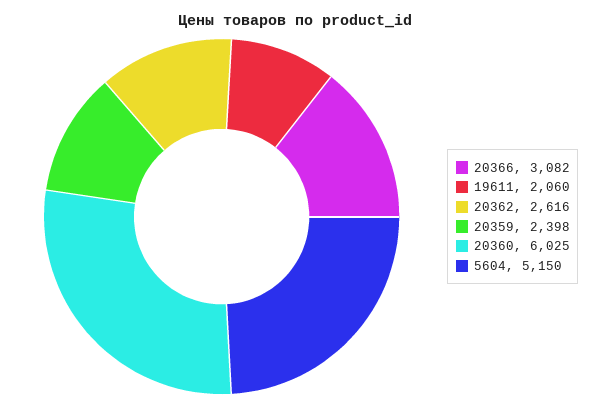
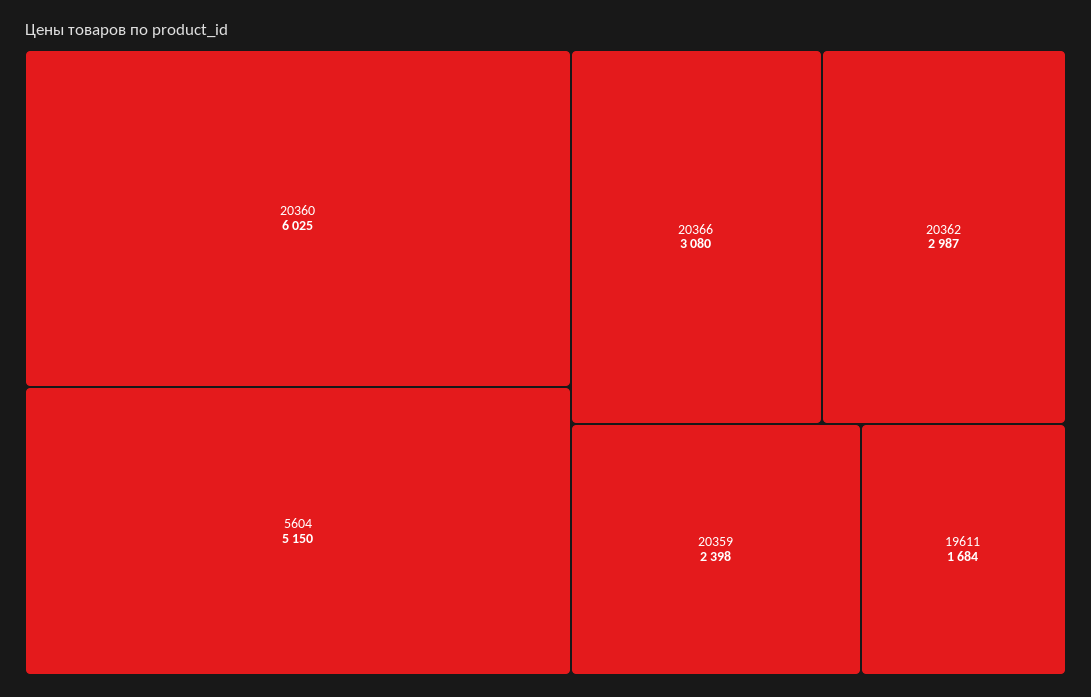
20366: 3082 -> 3080
19611: 2060 -> 1684
20362: 2616 -> 2987

